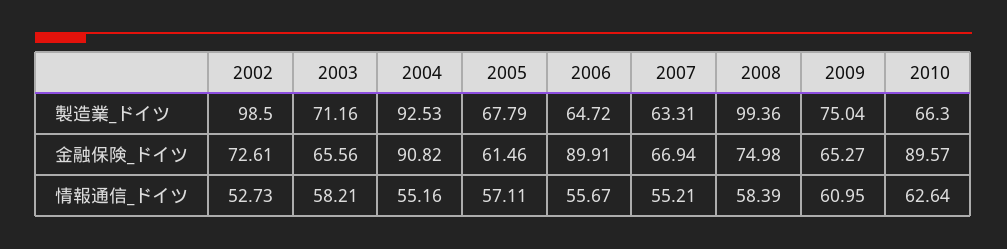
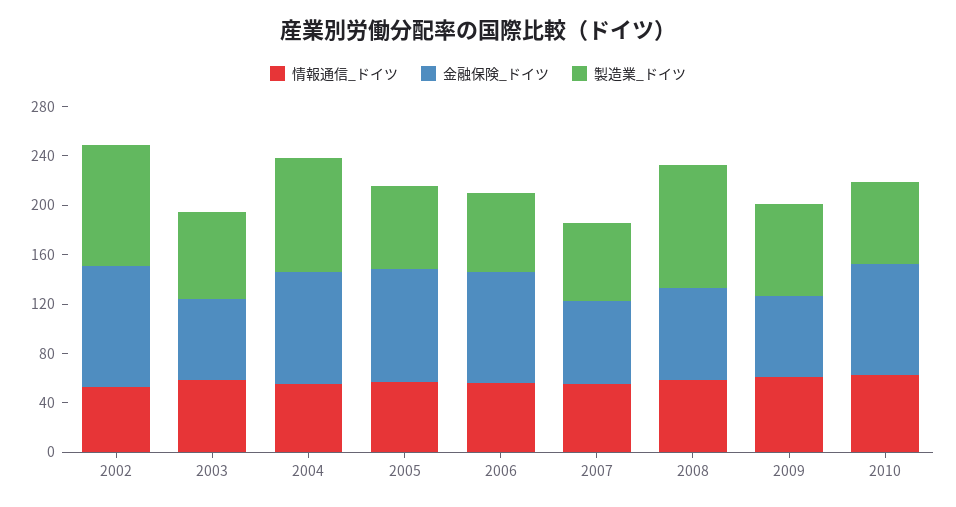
金融保険_ドイツ, 2002: 72.61 -> 100
金融保険_ドイツ, 2005: 61.46 -> 90

